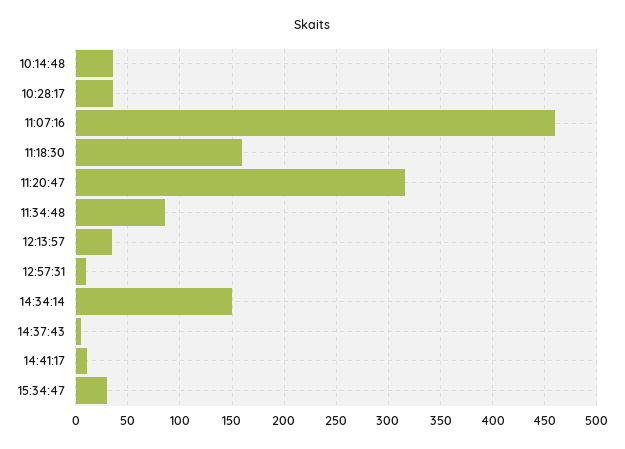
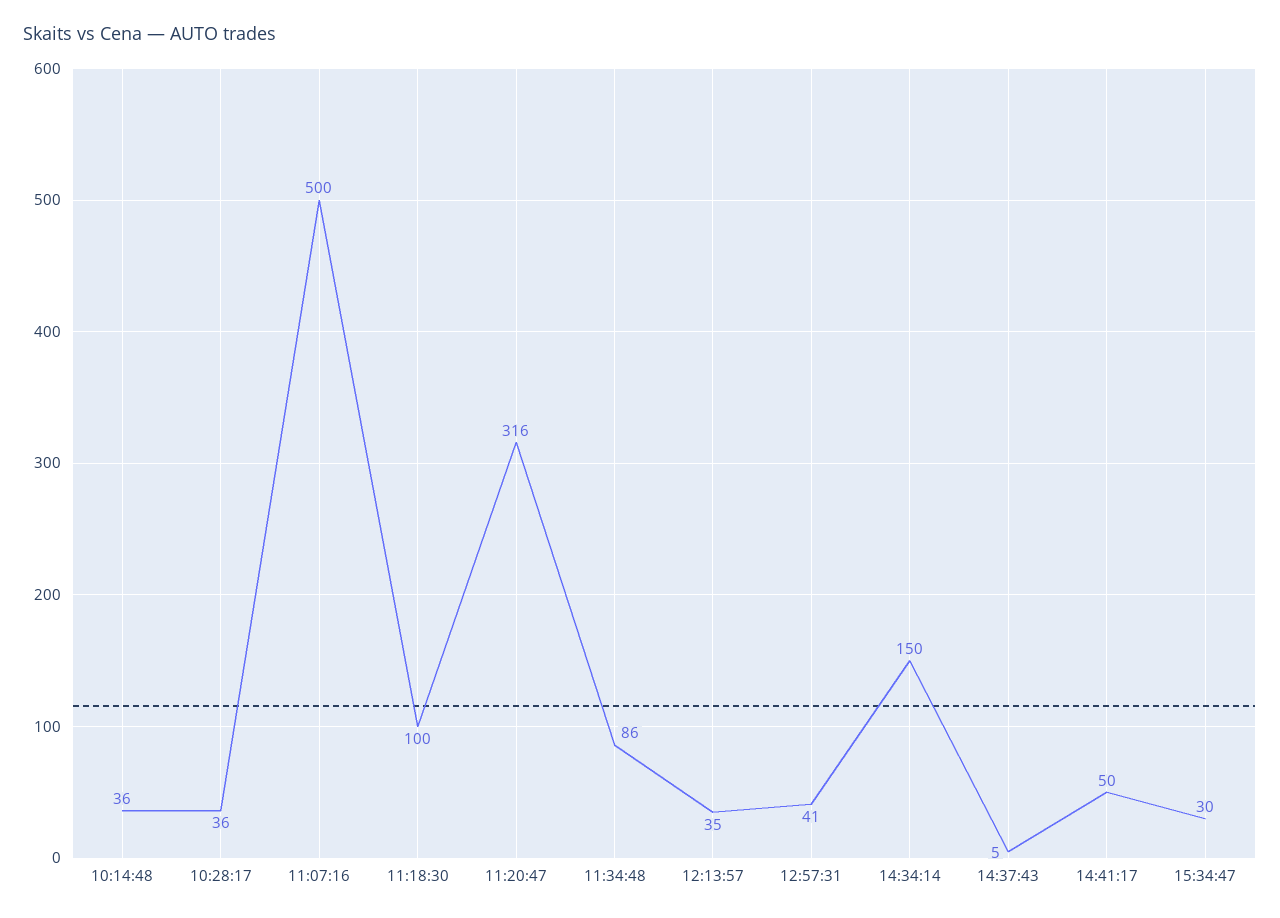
11:07:16: 460 -> 500
11:18:30: 160 -> 100
12:57:31: 10 -> 41
14:41:17: 10 -> 50

